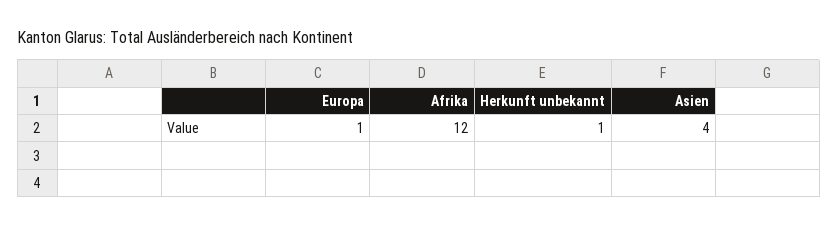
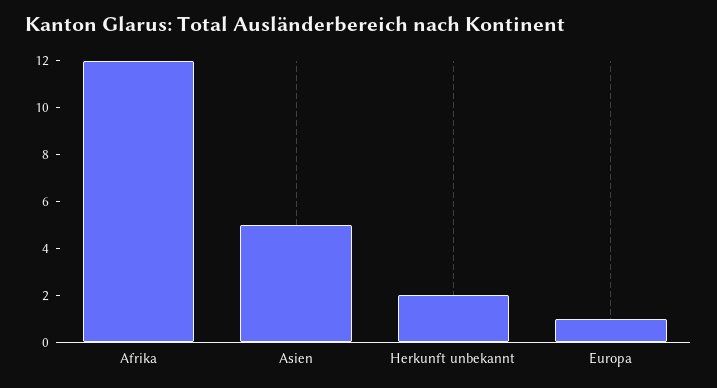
Herkunft unbekannt: 1 -> 2
Asien: 4 -> 5

